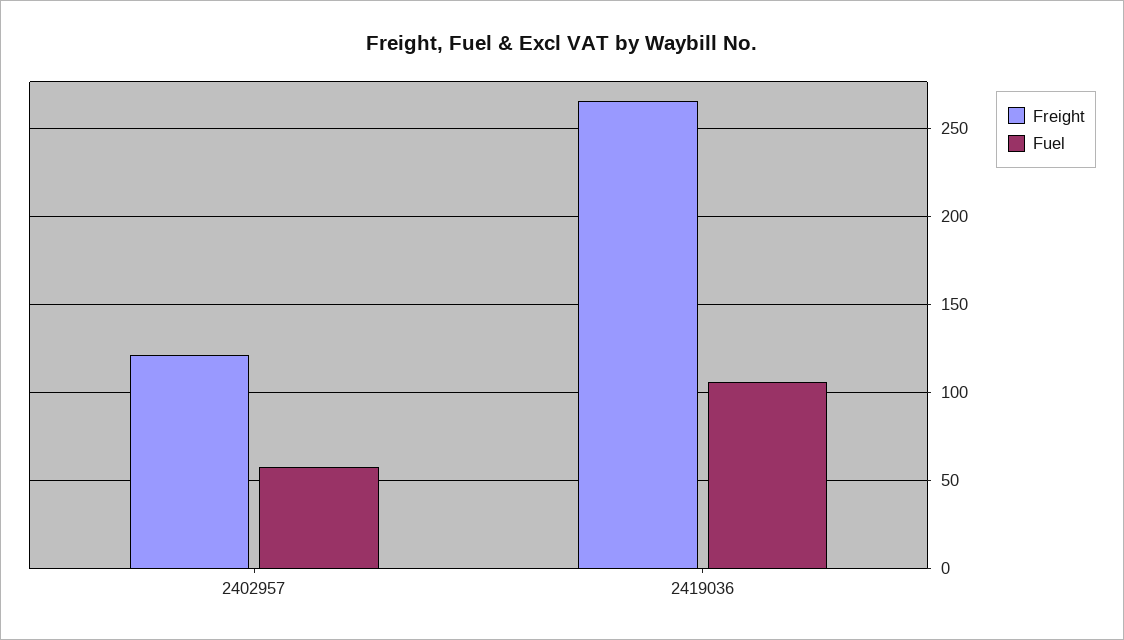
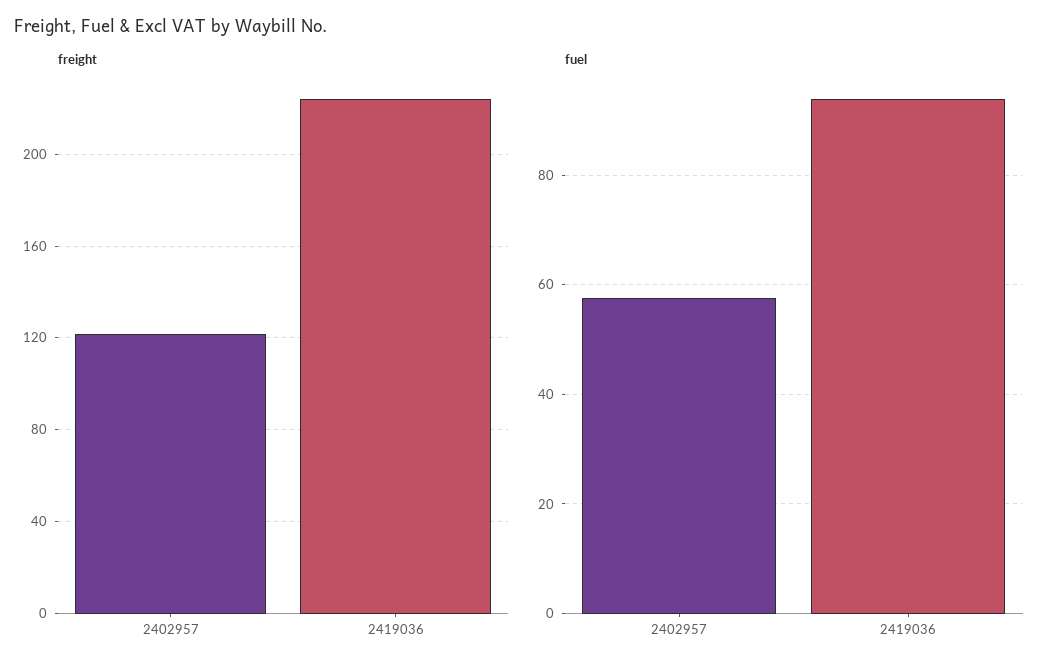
Freight, 2419036: 265 -> 225
Fuel, 2419036: 105 -> 94

